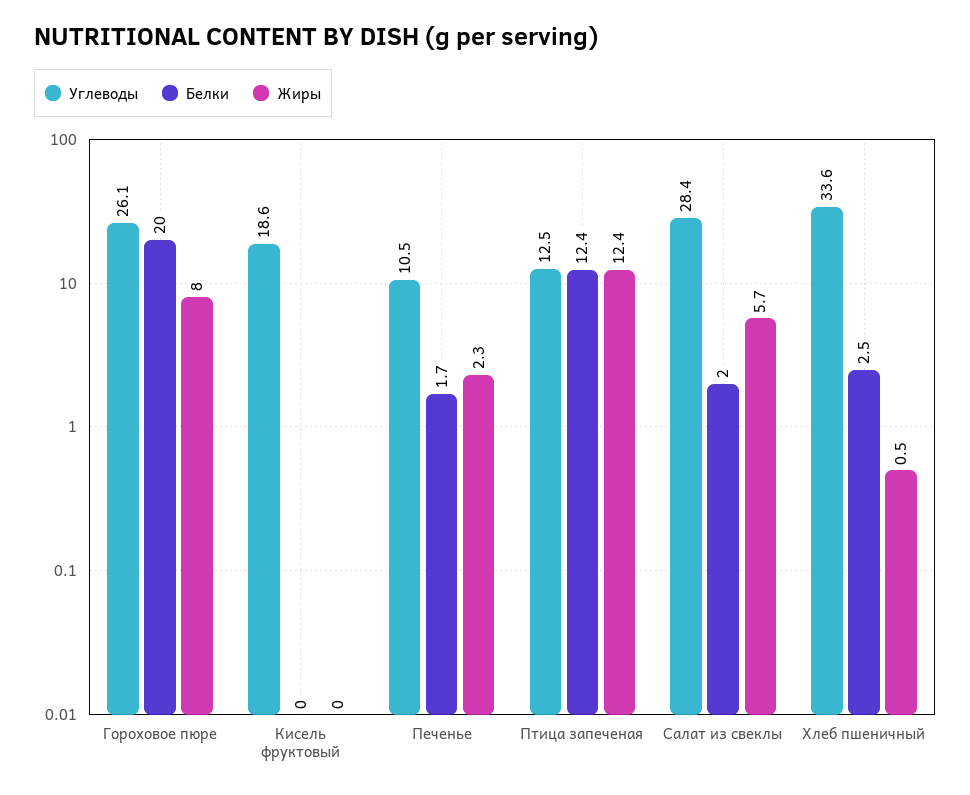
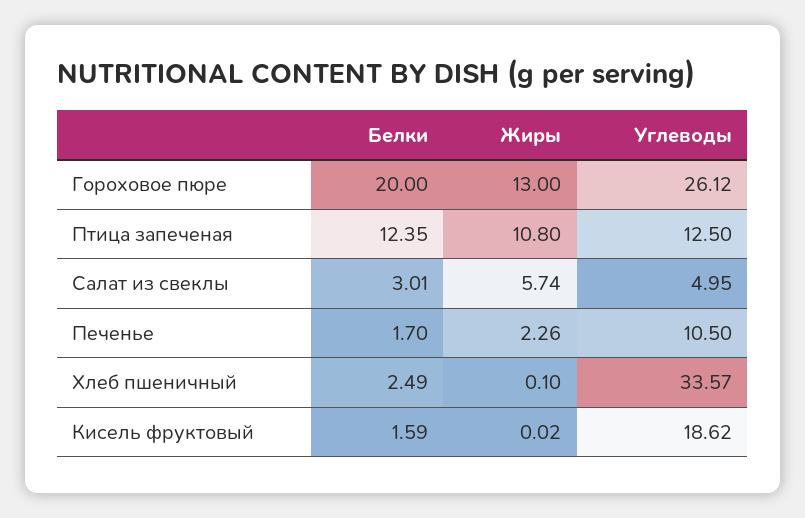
Жиры, Гороховое пюре: 8 -> 13
Белки, Кисель фруктовый: 0 -> 1.59
Жиры, Птица запеченая: 12.4 -> 10.8
Углеводы, Салат из свеклы: 28.4 -> 4.95
Белки, Салат из свеклы: 2 -> 3.01
Жиры, Хлеб пшеничный: 0.5 -> 0.1

